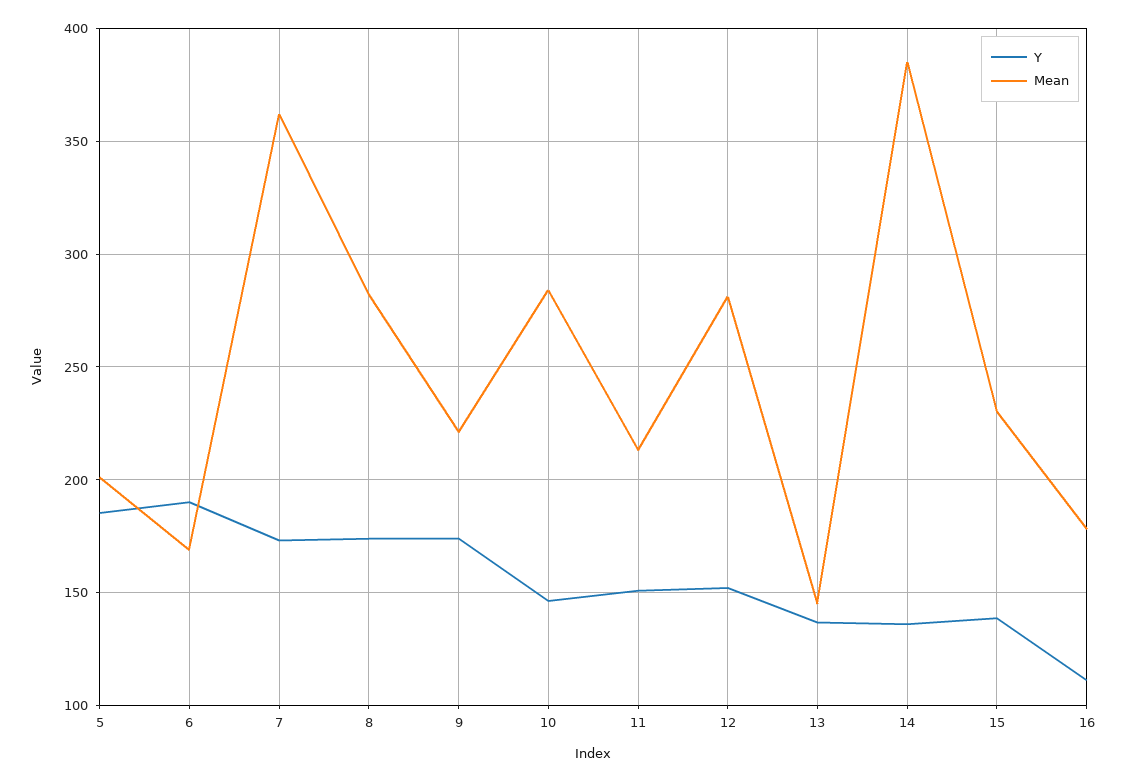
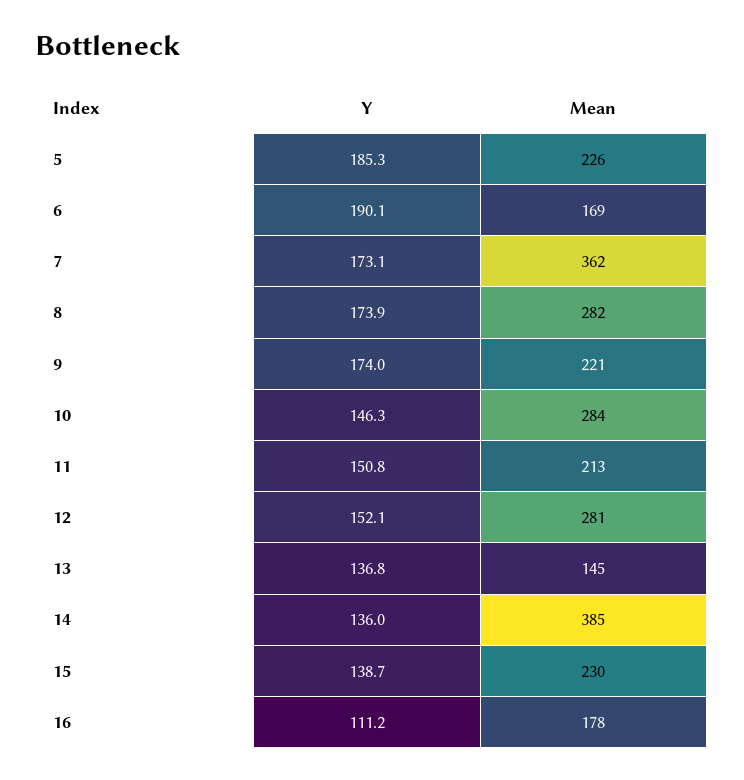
Mean, 5: 200 -> 226

